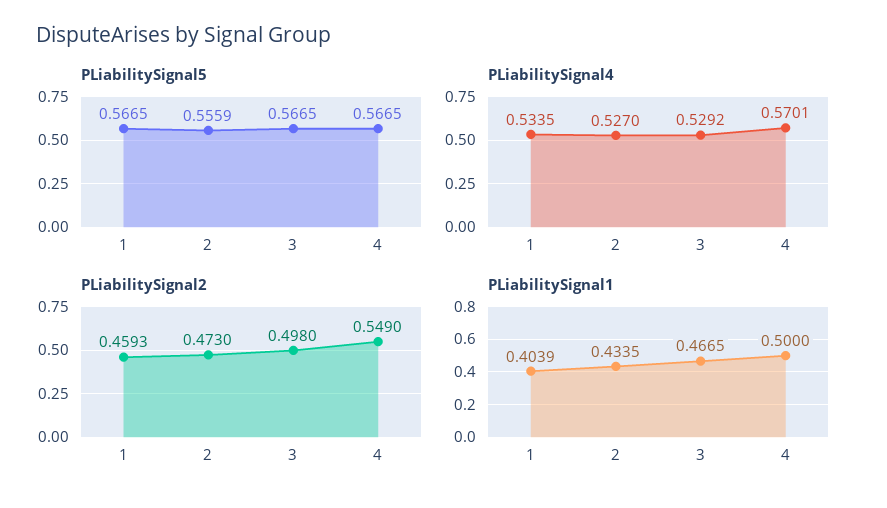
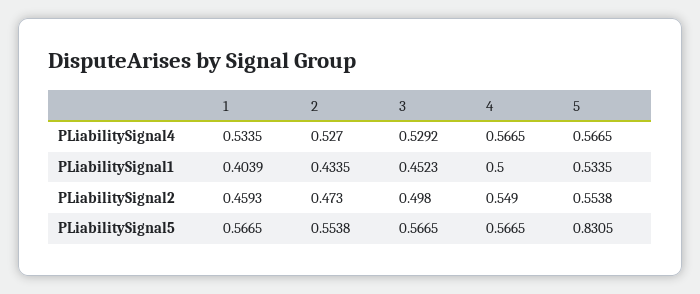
PLiabilitySignal5, 2: 0.5559 -> 0.5538
PLiabilitySignal4, 4: 0.5701 -> 0.5665
PLiabilitySignal1, 3: 0.4665 -> 0.4523
PLiabilitySignal4, 5: none -> 0.5665
PLiabilitySignal1, 5: none -> 0.5335
PLiabilitySignal2, 5: none -> 0.5538
PLiabilitySignal5, 5: none -> 0.8305

